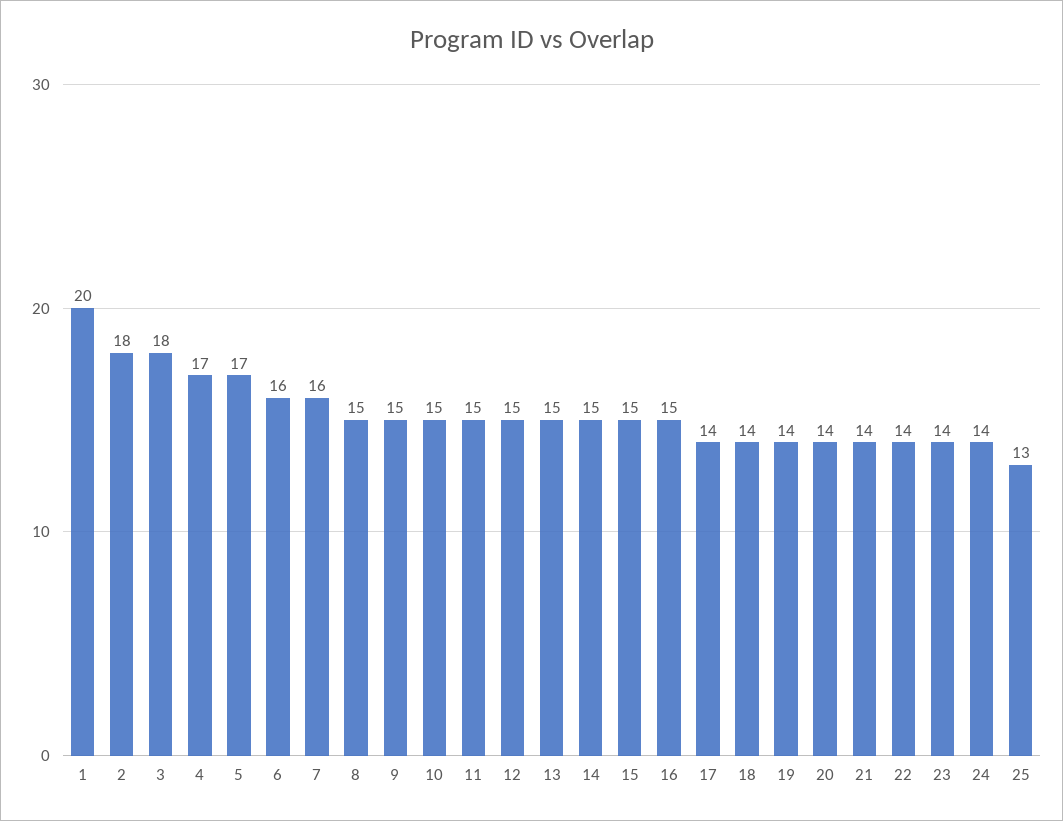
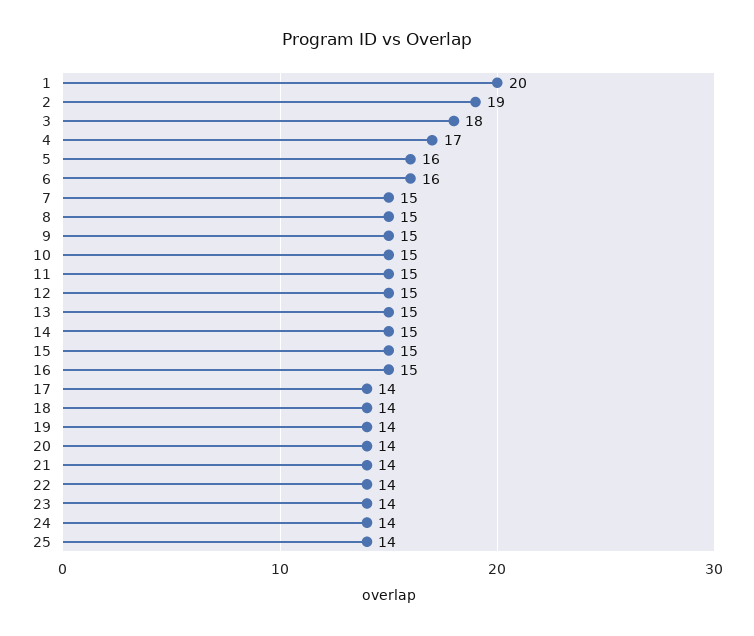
2: 18 -> 19
5: 17 -> 16
7: 16 -> 15
25: 13 -> 14

